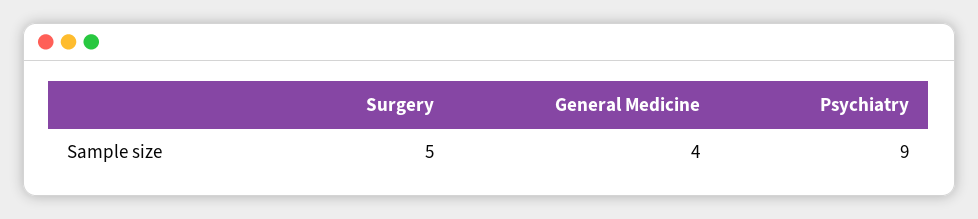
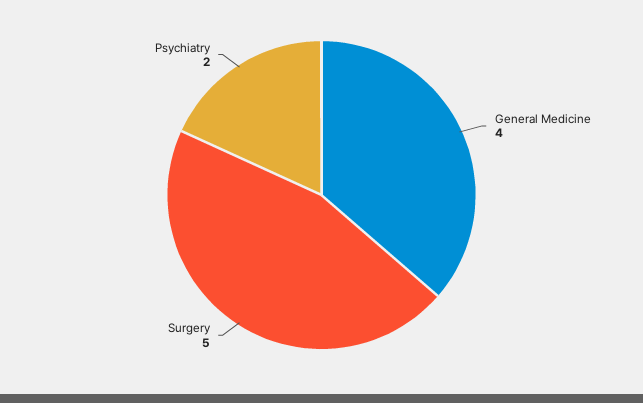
Psychiatry: 9 -> 2

